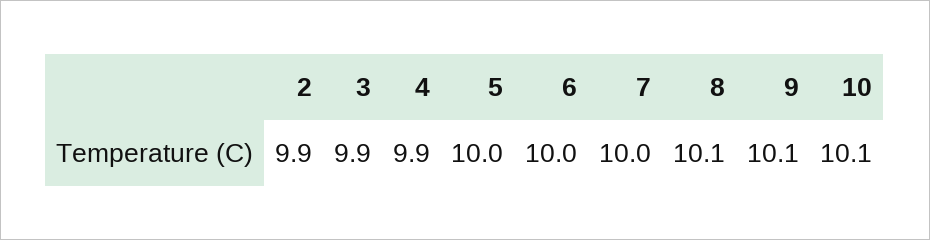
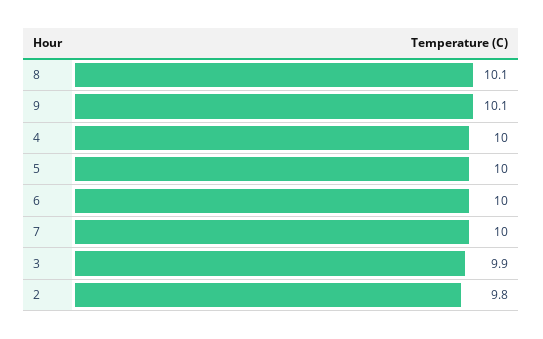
2: 9.9 -> 9.8
4: 9.9 -> 10
10: 10.1 -> none

